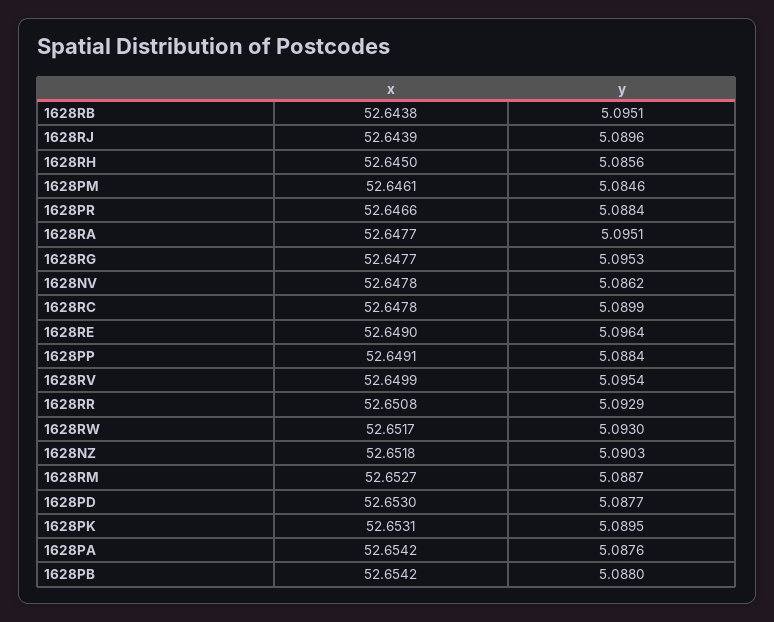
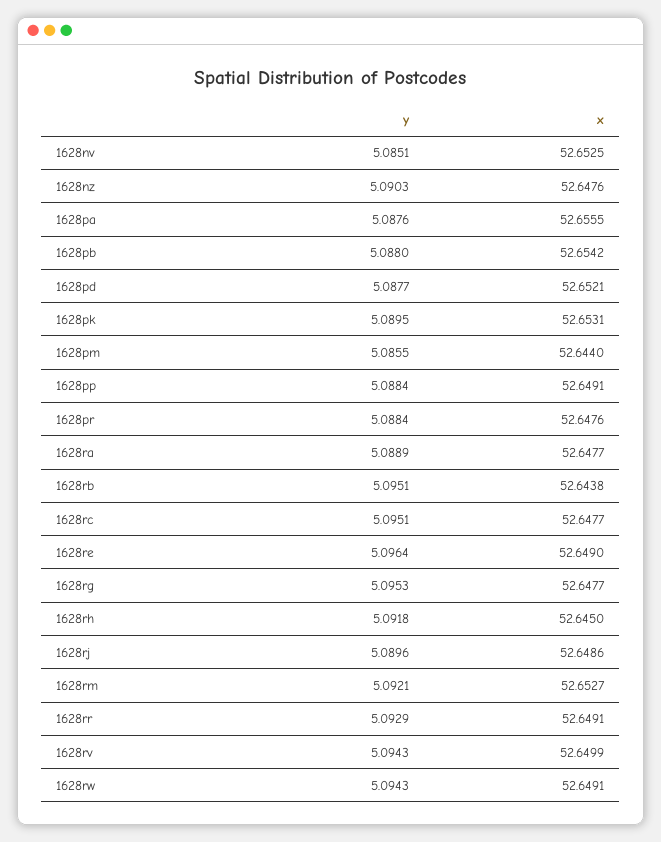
x, 1628RJ: 52.6439 -> 52.6486
y, 1628RH: 5.0856 -> 5.0918
x, 1628PM: 52.6461 -> 52.644
y, 1628PM: 5.0846 -> 5.0855
x, 1628PR: 52.6466 -> 52.6476
y, 1628RA: 5.0951 -> 5.0889
x, 1628NV: 52.6478 -> 52.6525
y, 1628NV: 5.0862 -> 5.0851
x, 1628RC: 52.6478 -> 52.6477
y, 1628RC: 5.0899 -> 5.0951
y, 1628RV: 5.0954 -> 5.0943
x, 1628RR: 52.6508 -> 52.6491
x, 1628RW: 52.6517 -> 52.6491
y, 1628RW: 5.093 -> 5.0943
x, 1628NZ: 52.6518 -> 52.6476
y, 1628RM: 5.0887 -> 5.0921
x, 1628PD: 52.653 -> 52.6521
x, 1628PA: 52.6542 -> 52.6555

